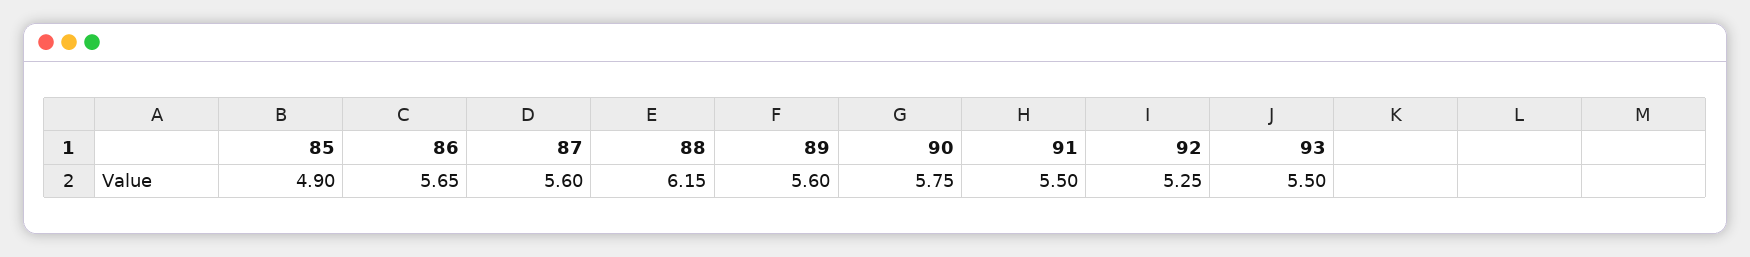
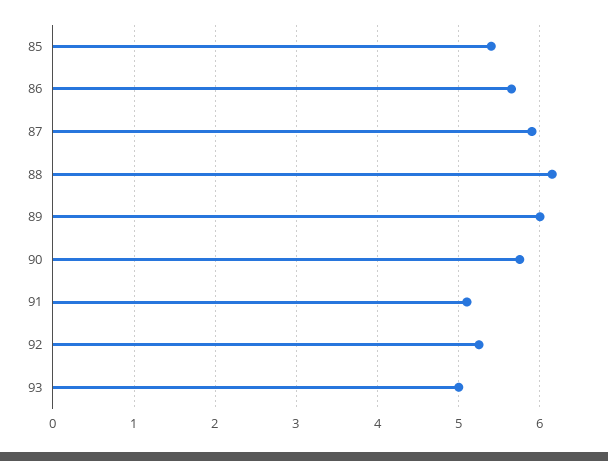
85: 4.9 -> 5.4
87: 5.6 -> 5.9
89: 5.6 -> 6
91: 5.5 -> 5.1
93: 5.5 -> 5

